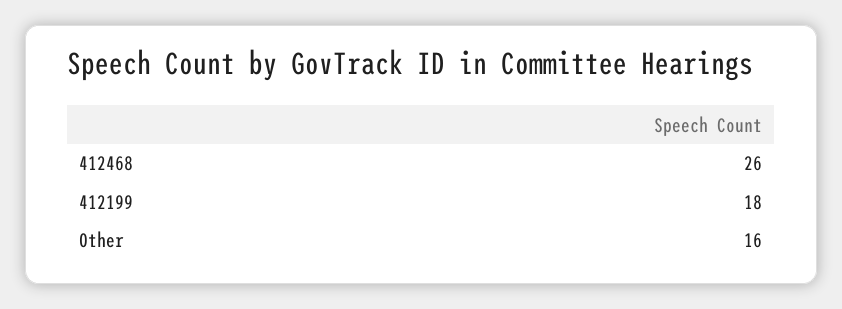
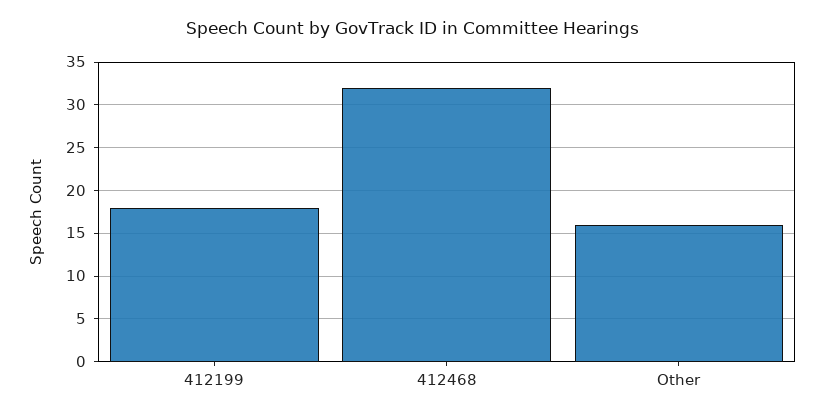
412468: 26 -> 32

